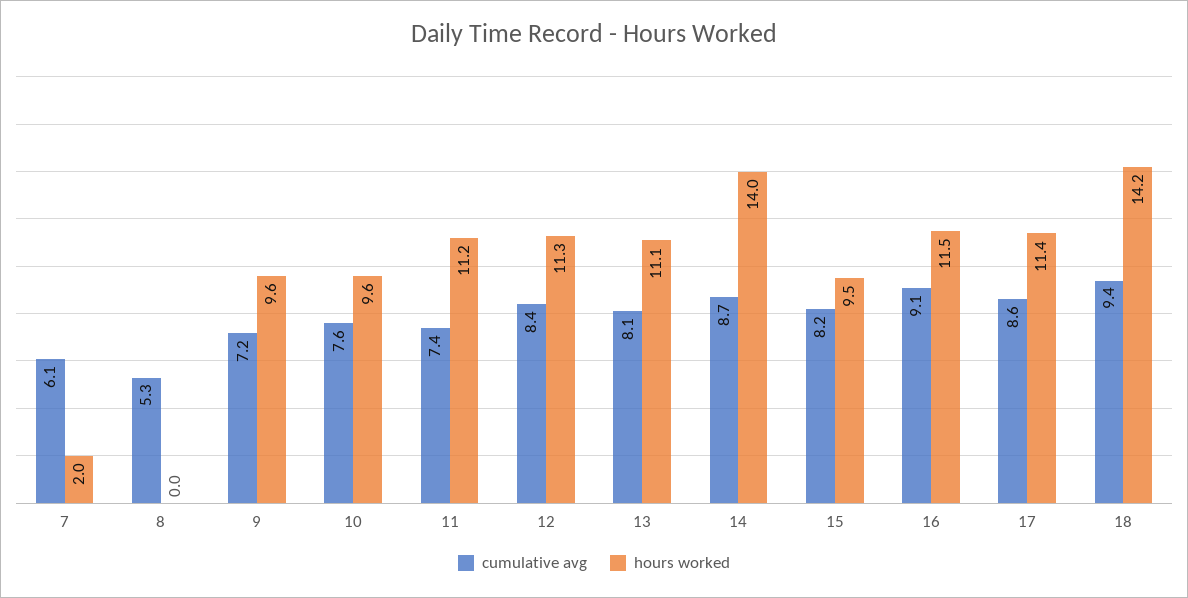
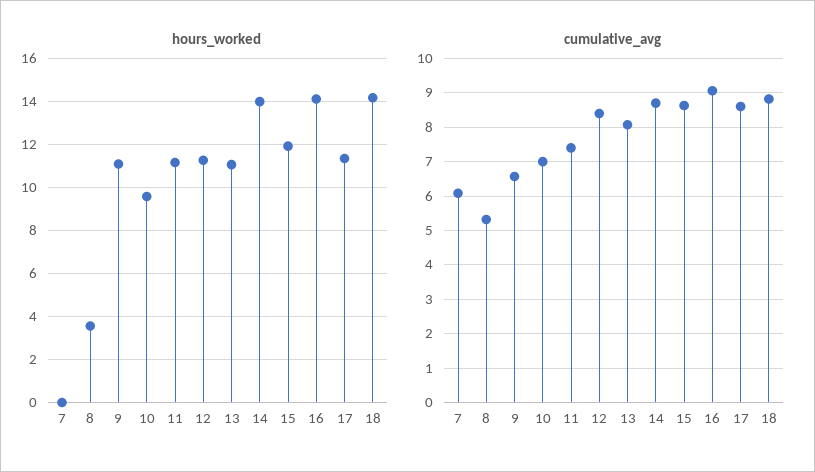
hours worked, 7: 2 -> 0
hours worked, 8: 0 -> 3.5
cumulative avg, 9: 7.2 -> 6.6
hours worked, 9: 9.6 -> 11
cumulative avg, 10: 7.6 -> 7
cumulative avg, 15: 8.2 -> 8.6
hours worked, 15: 9.5 -> 12
hours worked, 16: 11.5 -> 14
cumulative avg, 18: 9.4 -> 8.8

